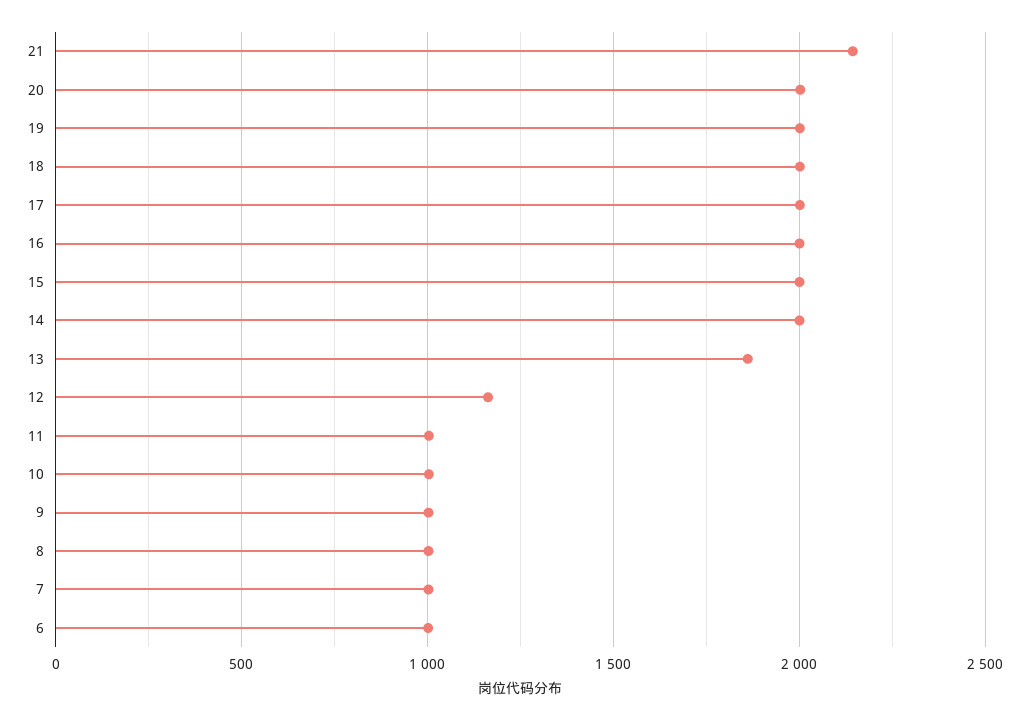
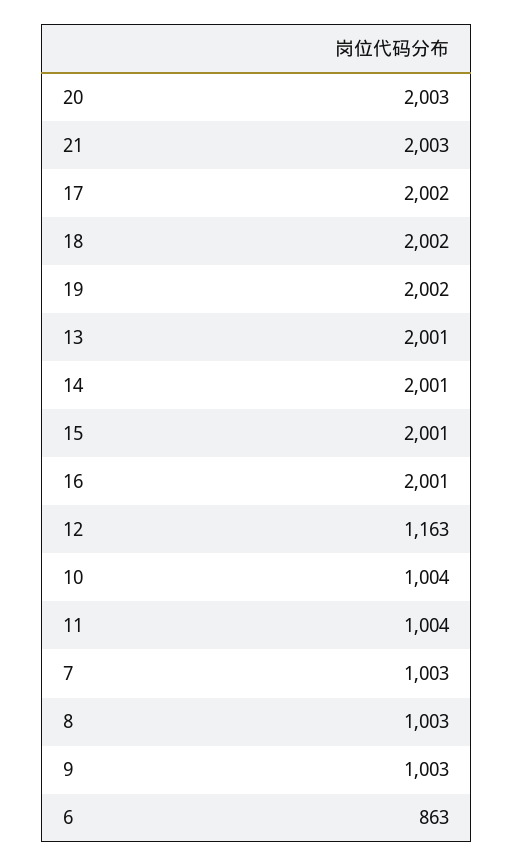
21: 2150 -> 2003
13: 1850 -> 2001
6: 1000 -> 863

